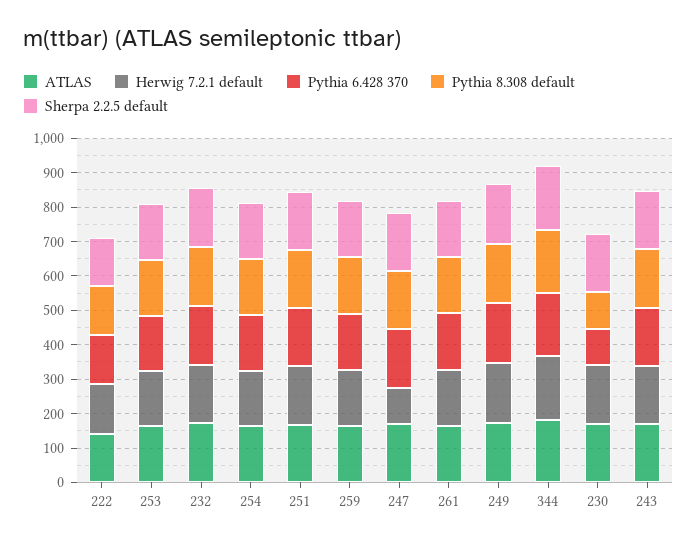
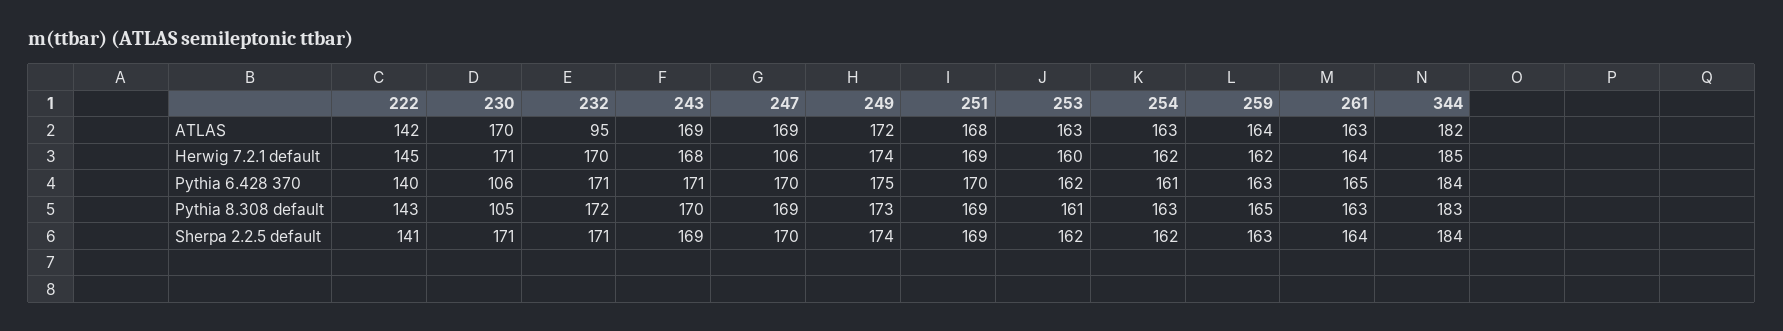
ATLAS, 232: 175 -> 95

